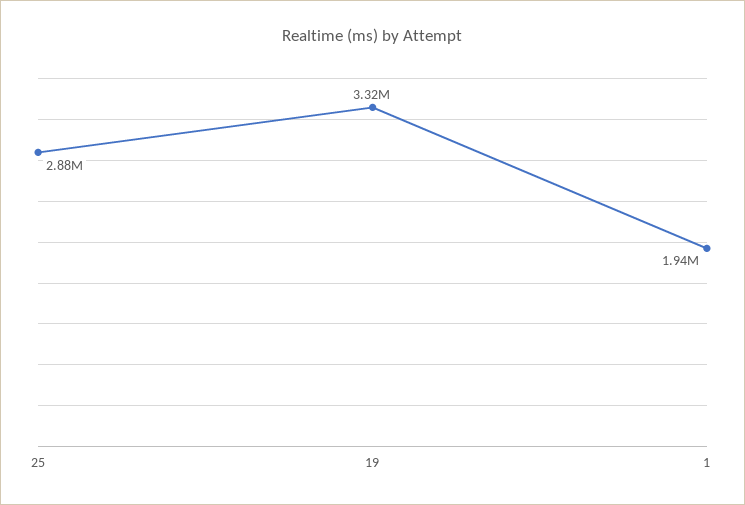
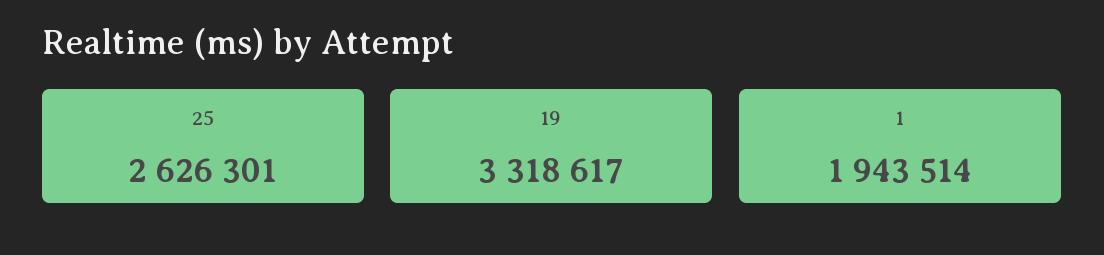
25: 2880000 -> 2626301

